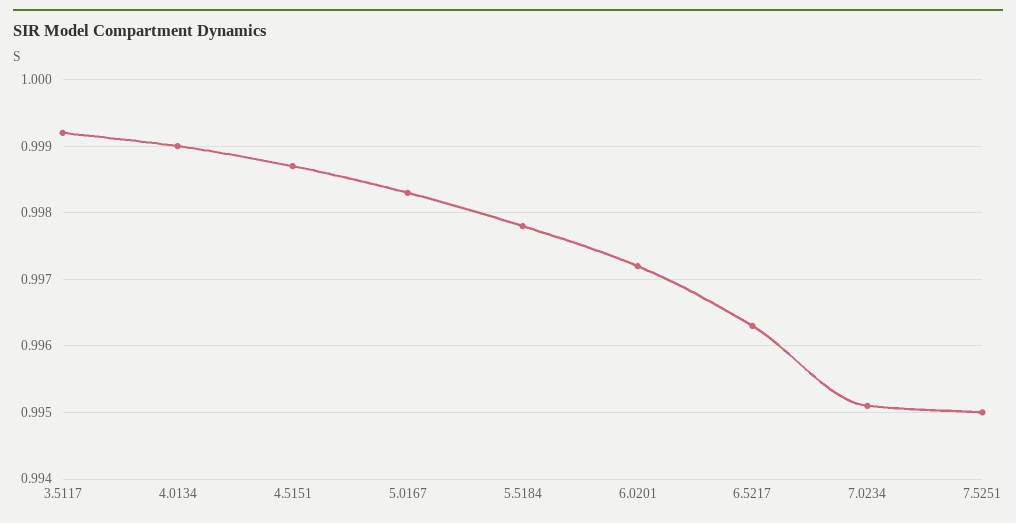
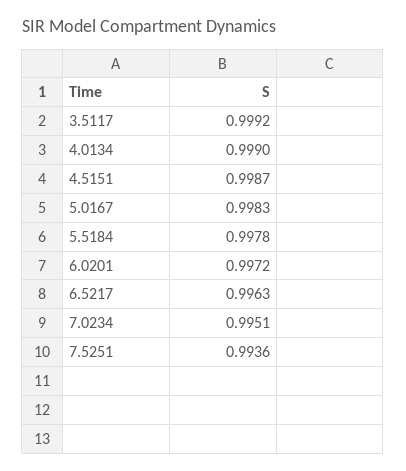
7.5251: 0.995 -> 0.9936

